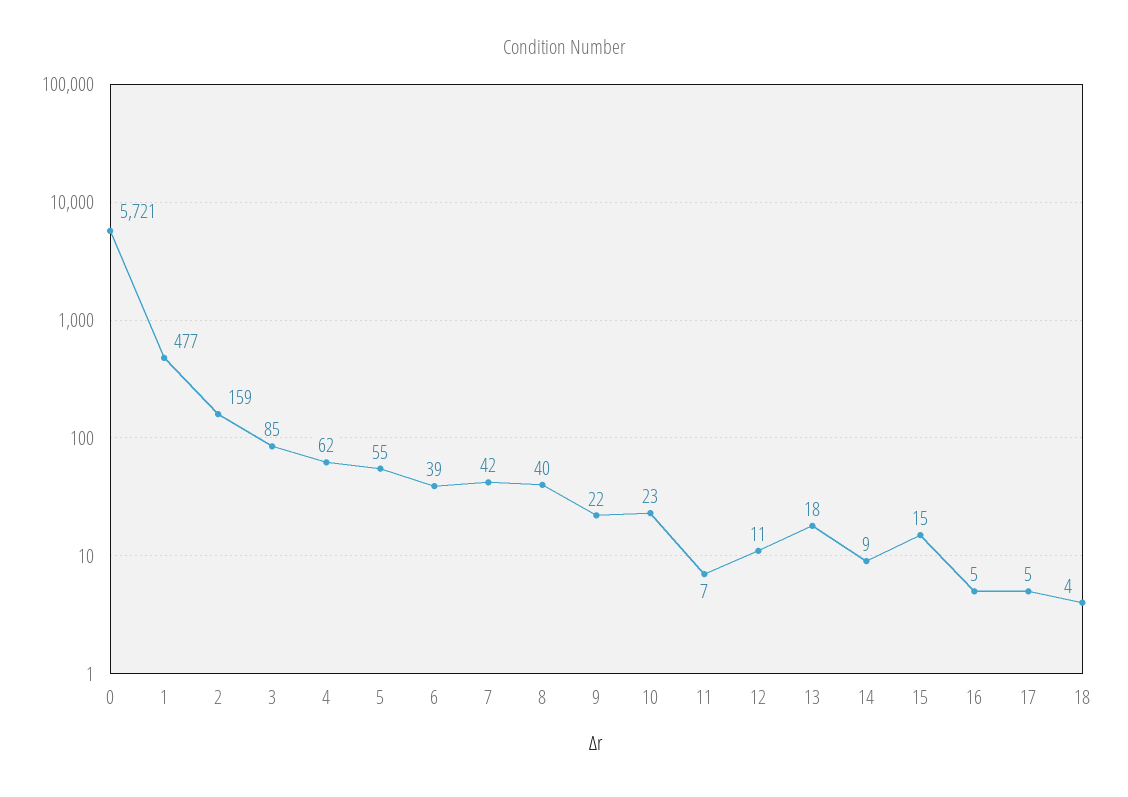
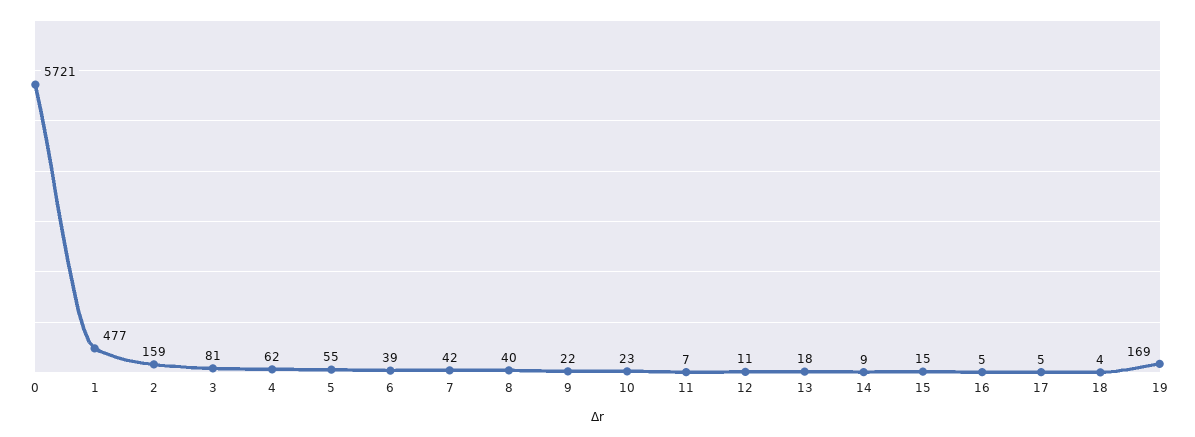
3: 85 -> 81
19: none -> 169

